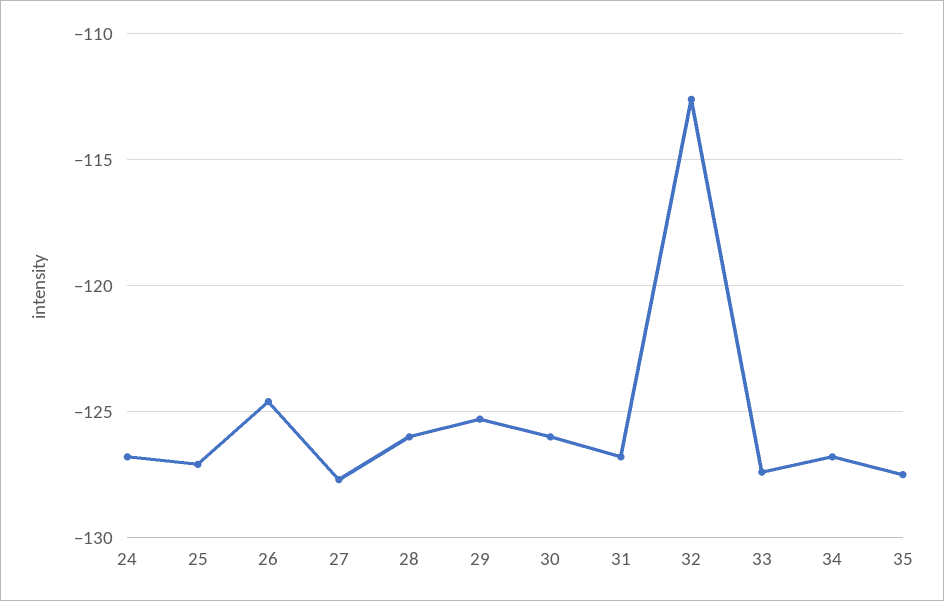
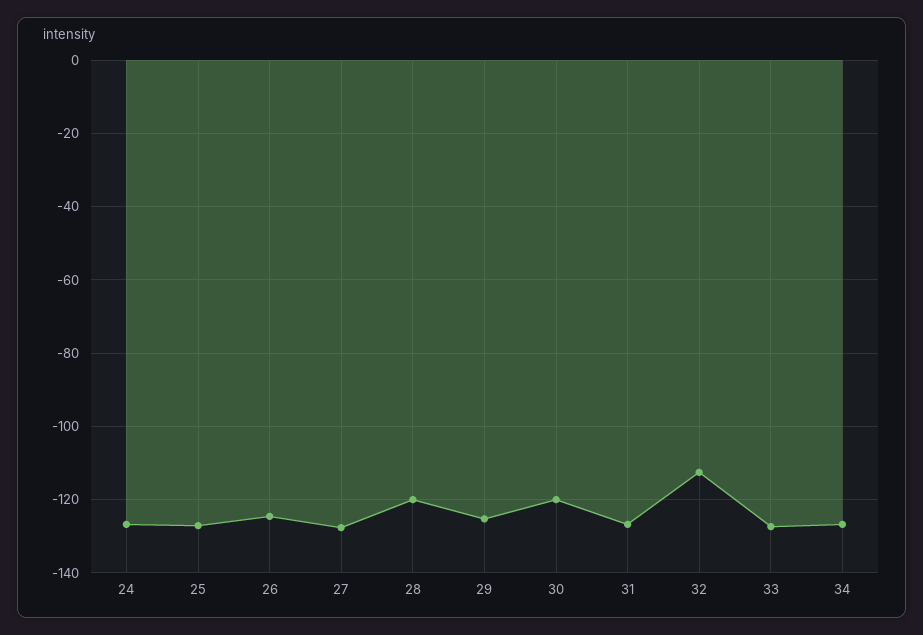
28: -126 -> -120
30: -126 -> -120
35: -127.5 -> none

